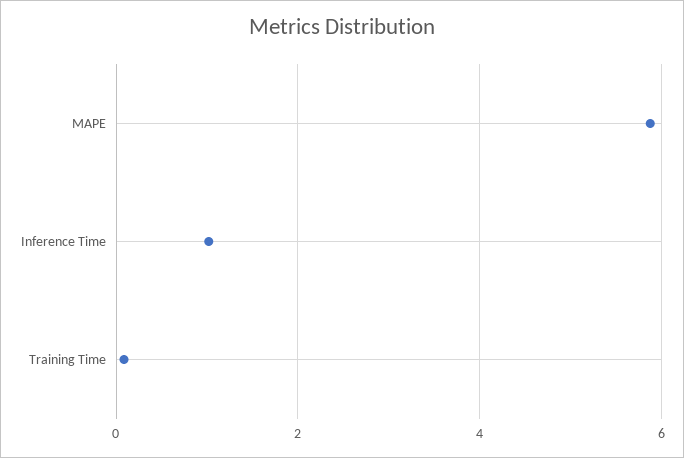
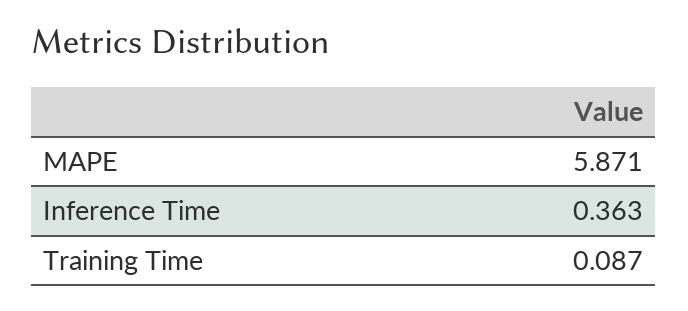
Inference Time: 1 -> 0.363

